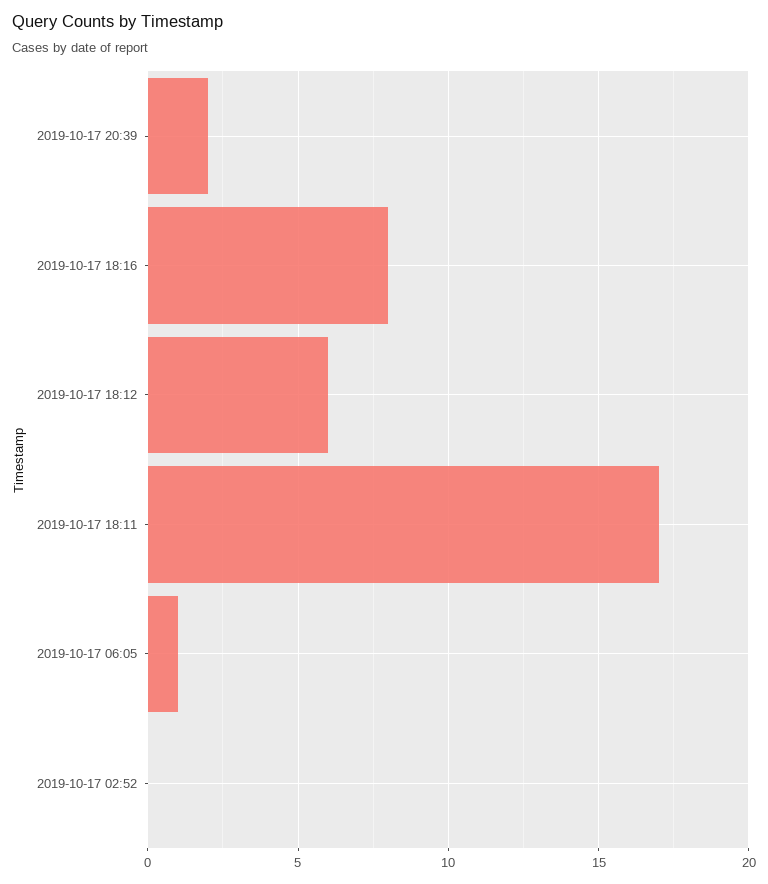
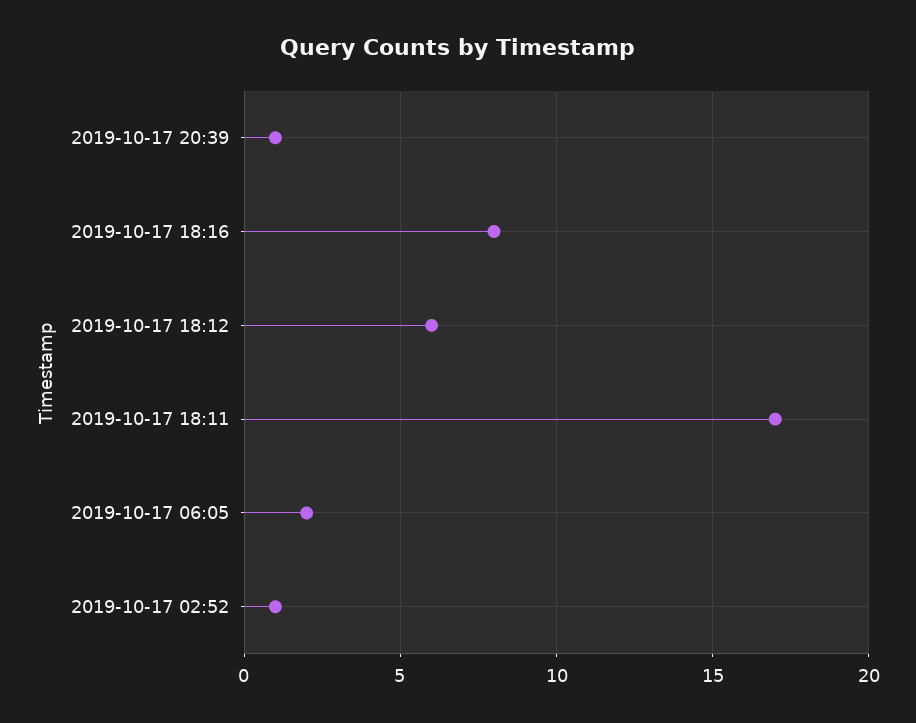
2019-10-17 20:39: 2 -> 1
2019-10-17 06:05: 1 -> 2
2019-10-17 02:52: 0 -> 1

